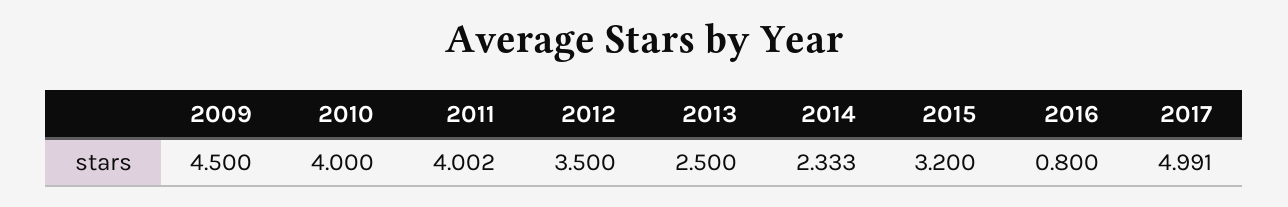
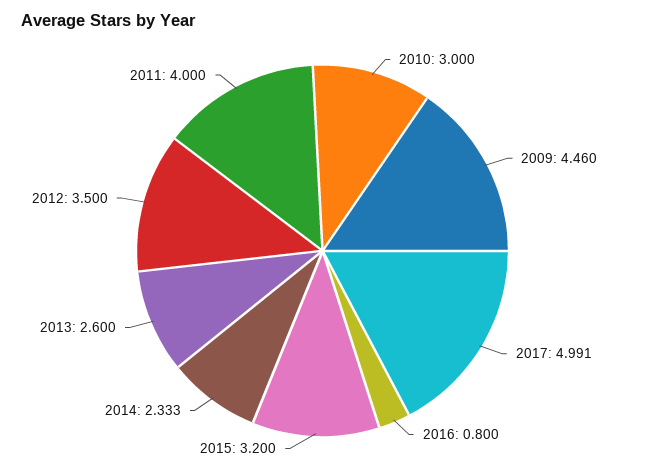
2009: 4.5 -> 4.46
2010: 4 -> 3
2011: 4.002 -> 4
2013: 2.5 -> 2.6

